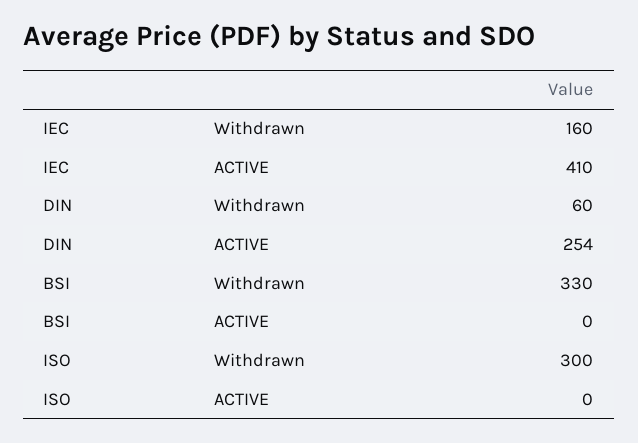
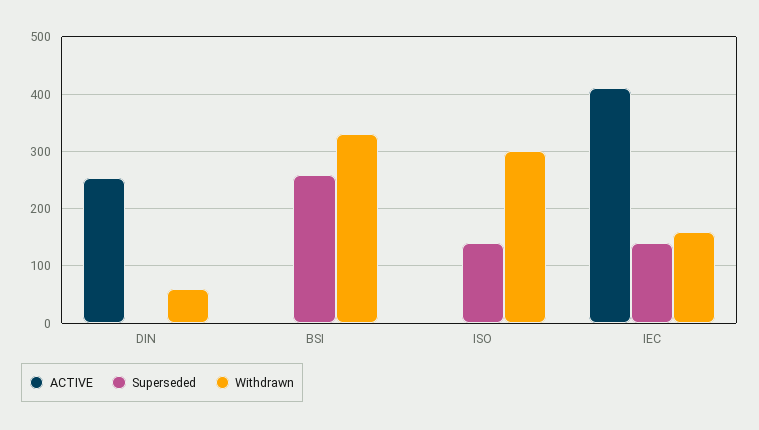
Superseded, DIN: none -> 0
Superseded, BSI: none -> 260
Superseded, ISO: none -> 140
Superseded, IEC: none -> 140

